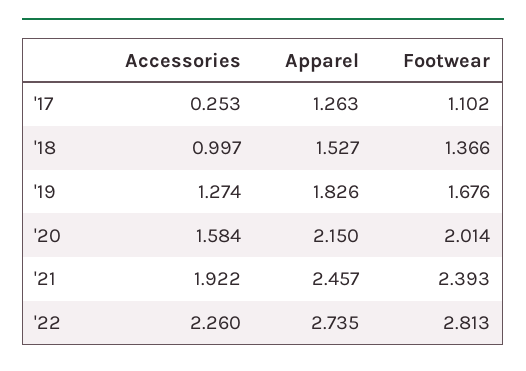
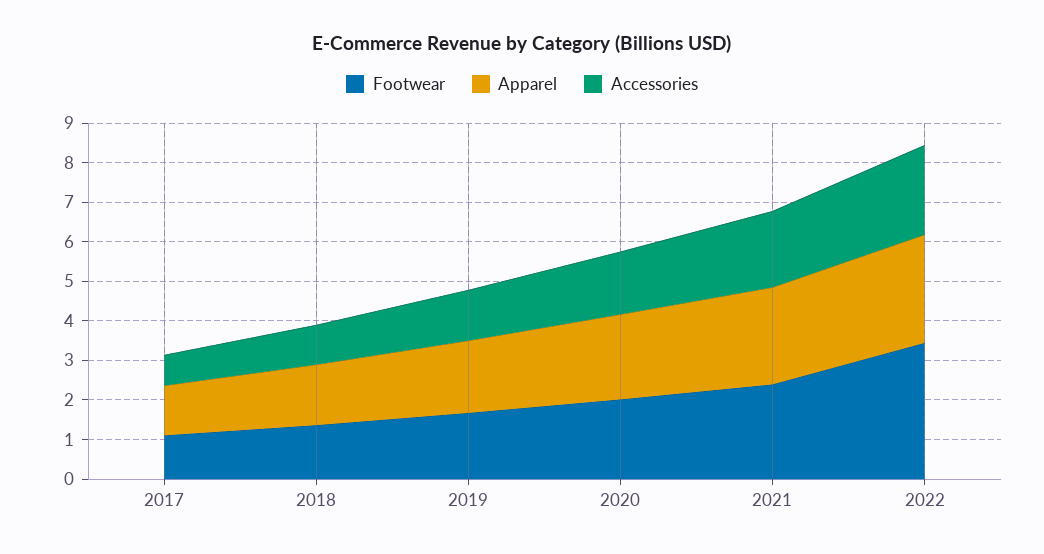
Accessories, '17: 0.253 -> 0.75
Footwear, '22: 2.813 -> 3.5

